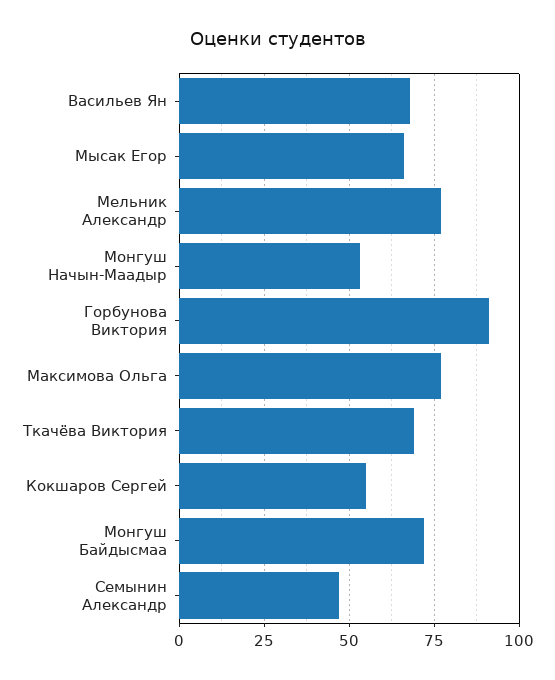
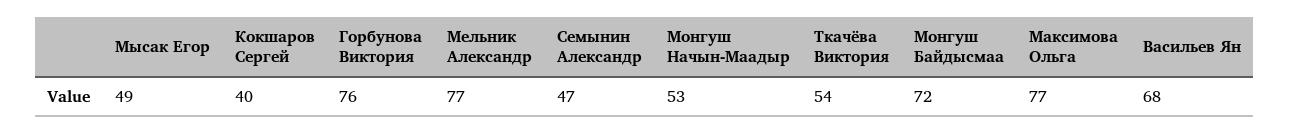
Мысак Егор: 65 -> 49
Горбунова Виктория: 90 -> 76
Ткачёва Виктория: 70 -> 54
Кокшаров Сергей: 55 -> 40

